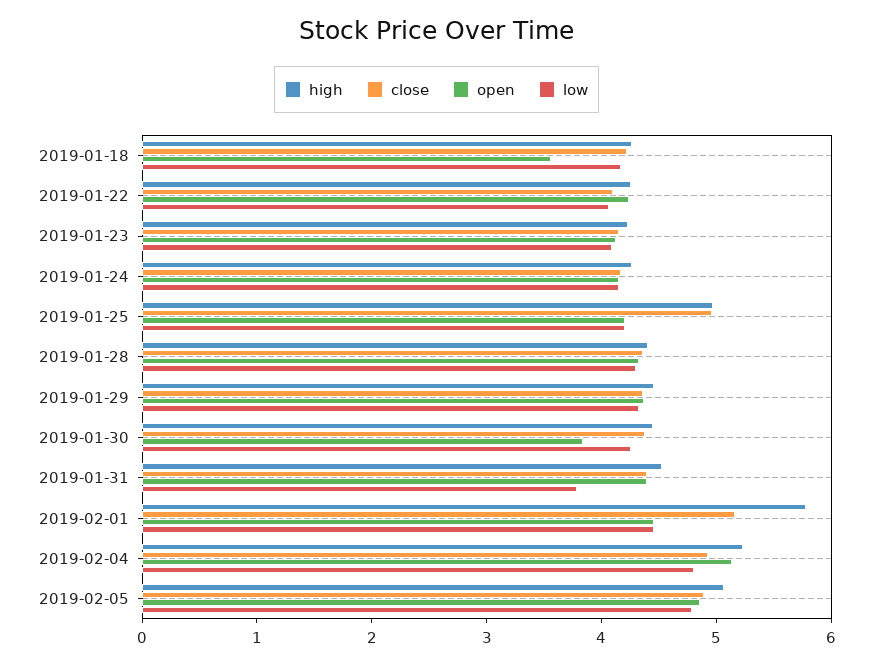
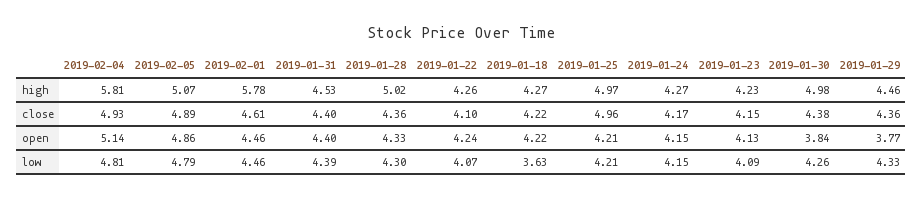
open, 2019-01-18: 3.6 -> 4.22
low, 2019-01-18: 4.2 -> 3.63
high, 2019-01-28: 4.4 -> 5.02
open, 2019-01-29: 4.4 -> 3.77
high, 2019-01-30: 4.4 -> 4.98
low, 2019-01-31: 3.8 -> 4.39
close, 2019-02-01: 5.2 -> 4.61
high, 2019-02-04: 5.2 -> 5.81

